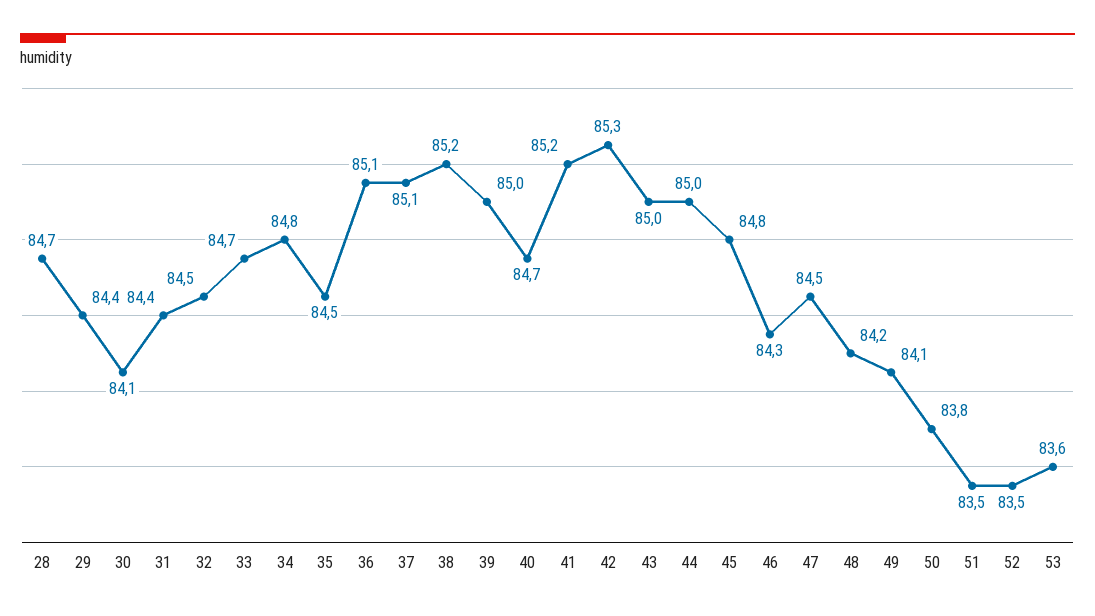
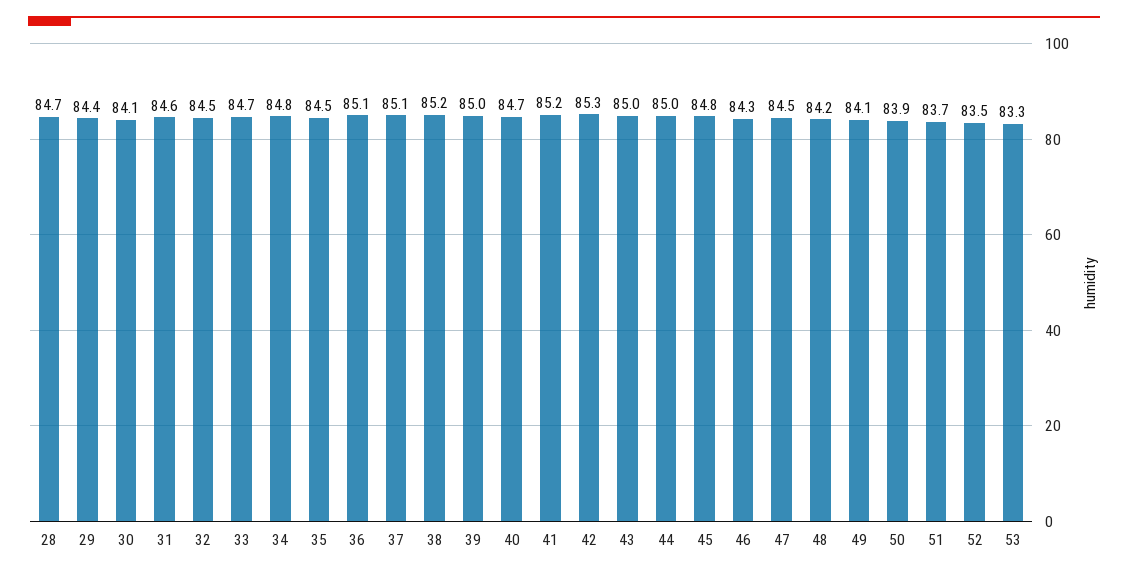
31: 84.4 -> 84.6
50: 83.8 -> 83.9
51: 83.5 -> 83.7
53: 83.6 -> 83.3

